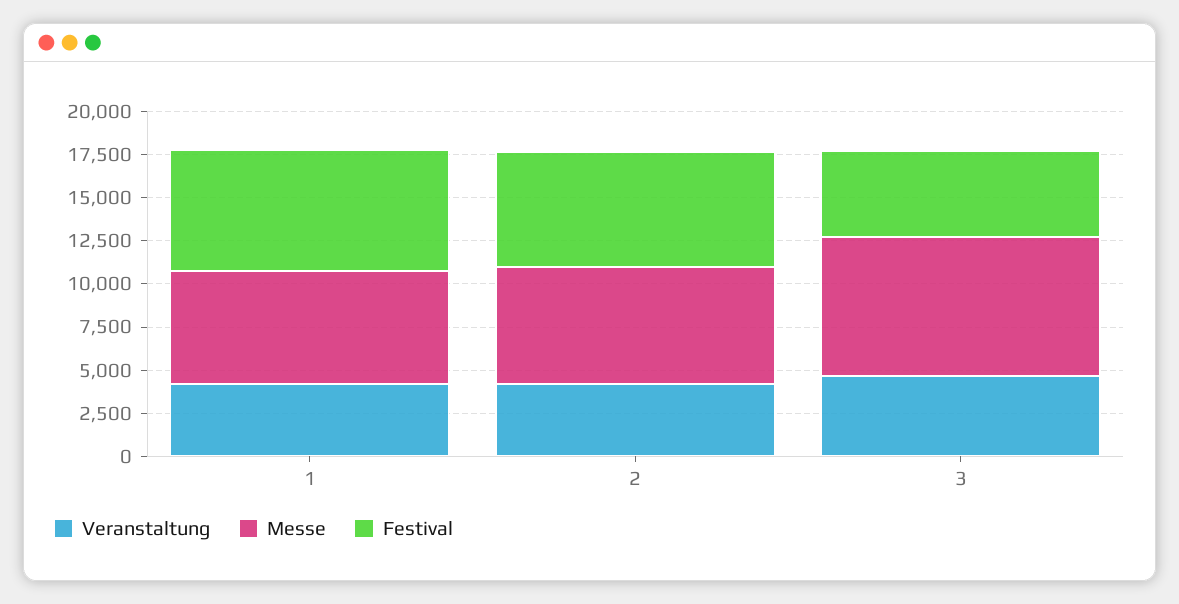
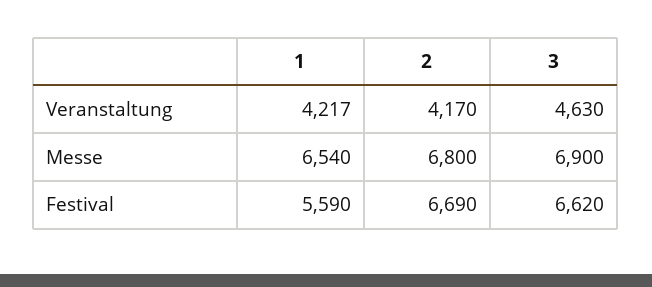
Festival, 1: 7000 -> 5590
Messe, 3: 8000 -> 6900
Festival, 3: 5000 -> 6620

